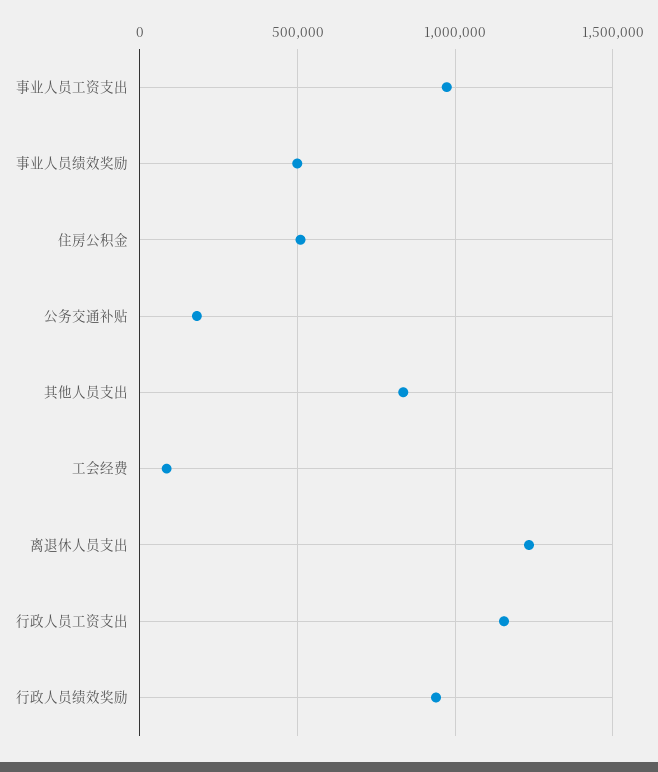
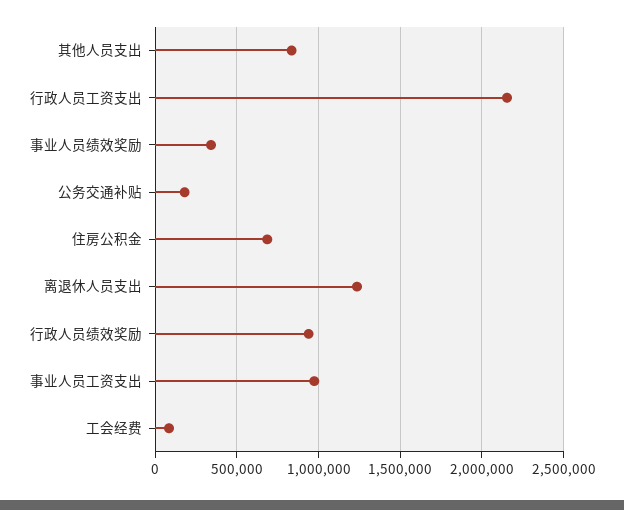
事业人员绩效奖励: 500000 -> 350000
住房公积金: 500000 -> 700000
行政人员工资支出: 1150000 -> 2150000

